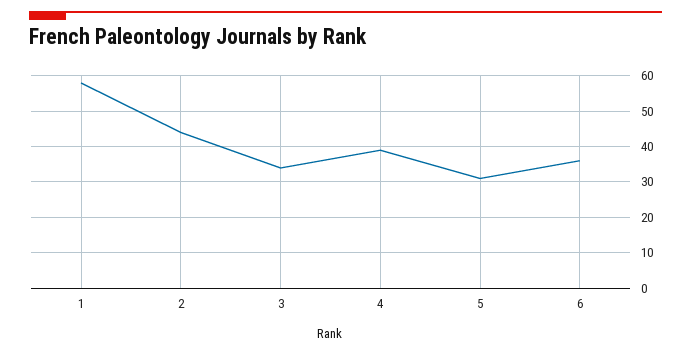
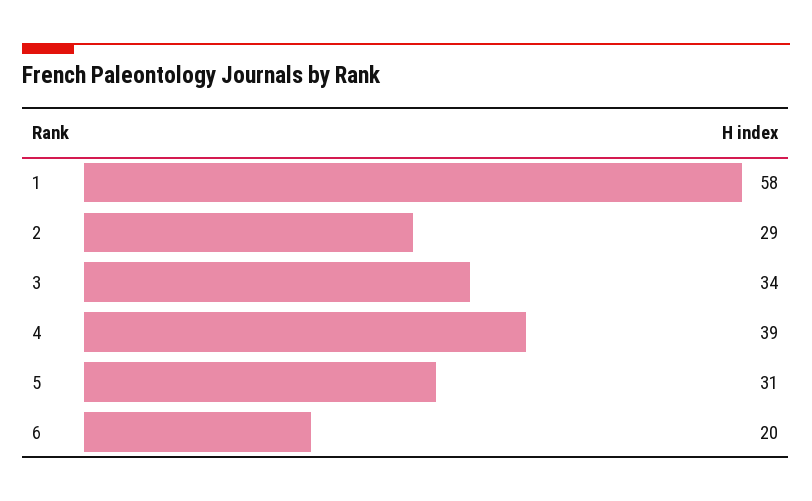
2: 45 -> 29
6: 35 -> 20

